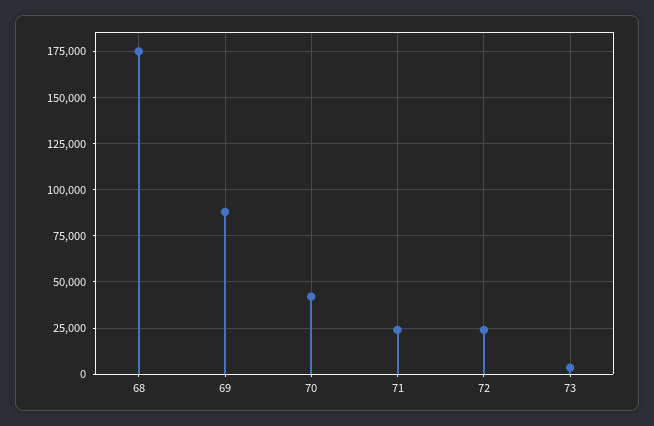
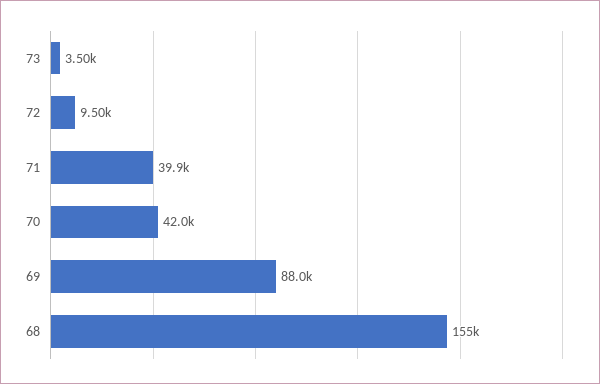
68: 175000 -> 155000
71: 25000 -> 39900
72: 25000 -> 9500

